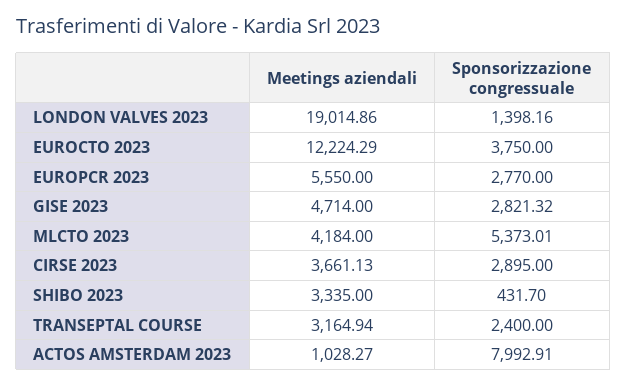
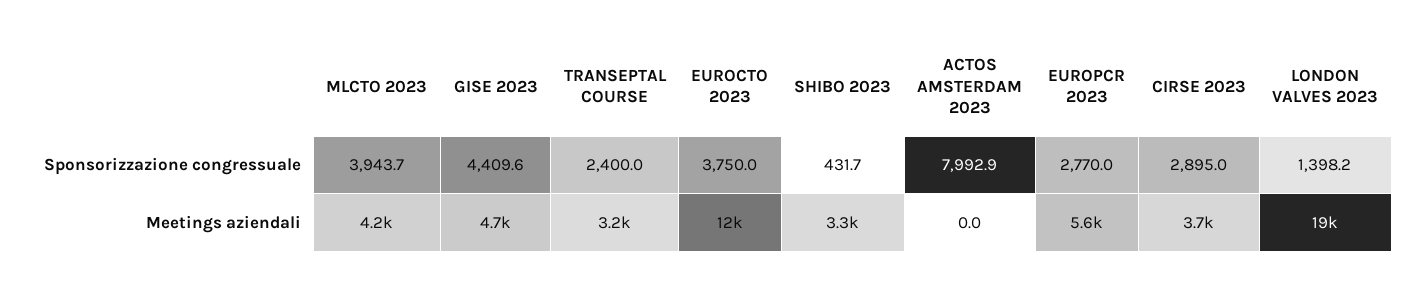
Sponsorizzazione congressuale, GISE 2023: 2821.32 -> 4409.6
Sponsorizzazione congressuale, MLCTO 2023: 5373.01 -> 3943.7
Meetings aziendali, ACTOS AMSTERDAM 2023: 1028.27 -> 0

